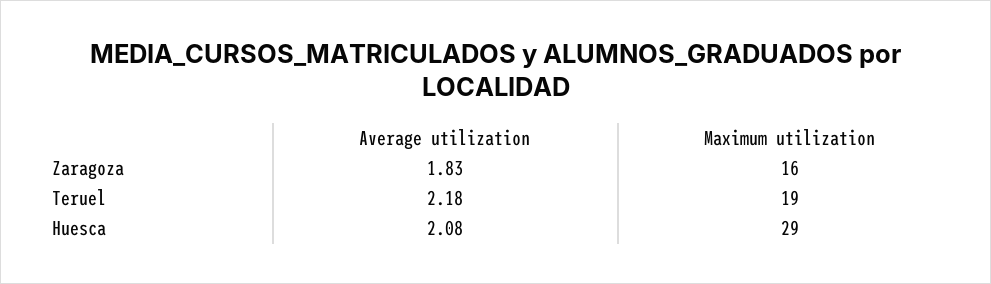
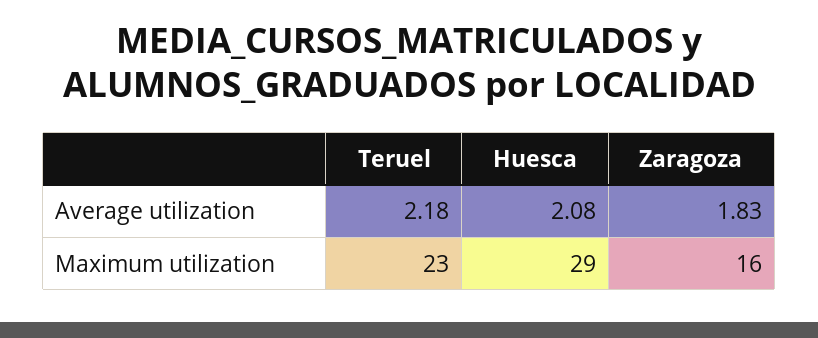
Maximum utilization, Teruel: 19 -> 23

